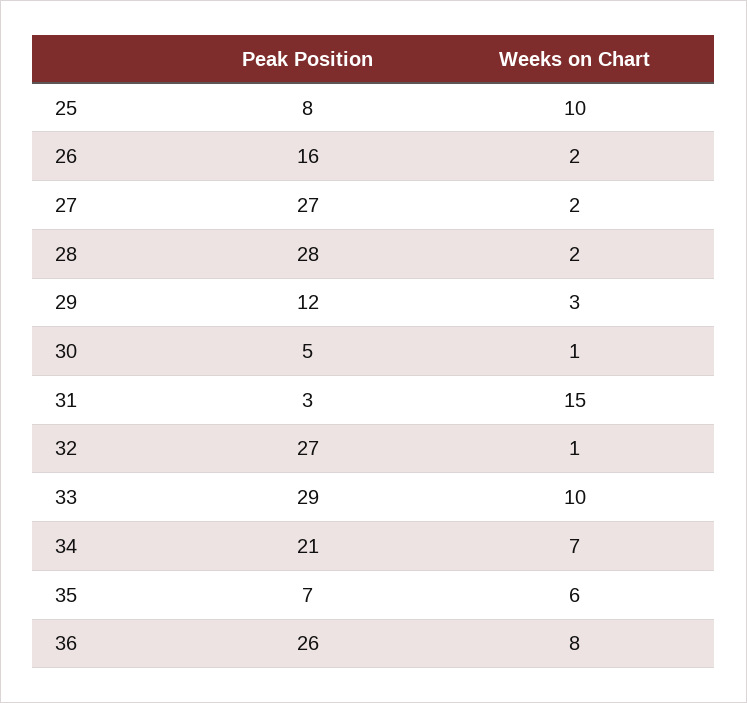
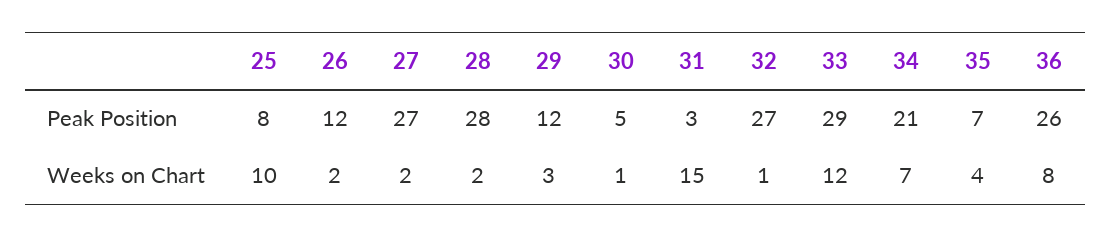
Peak Position, 26: 16 -> 12
Weeks on Chart, 33: 10 -> 12
Weeks on Chart, 35: 6 -> 4

